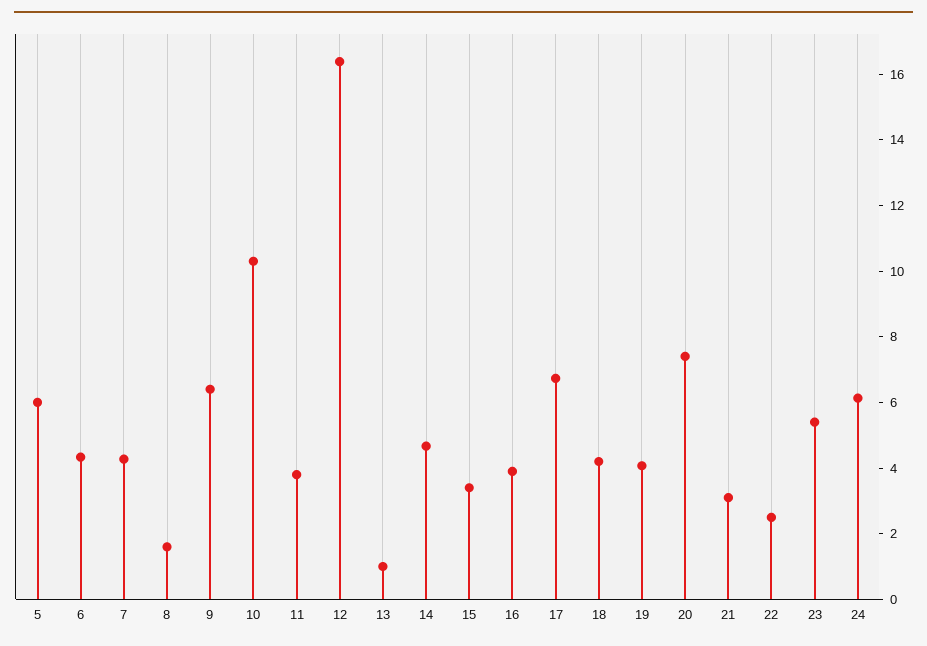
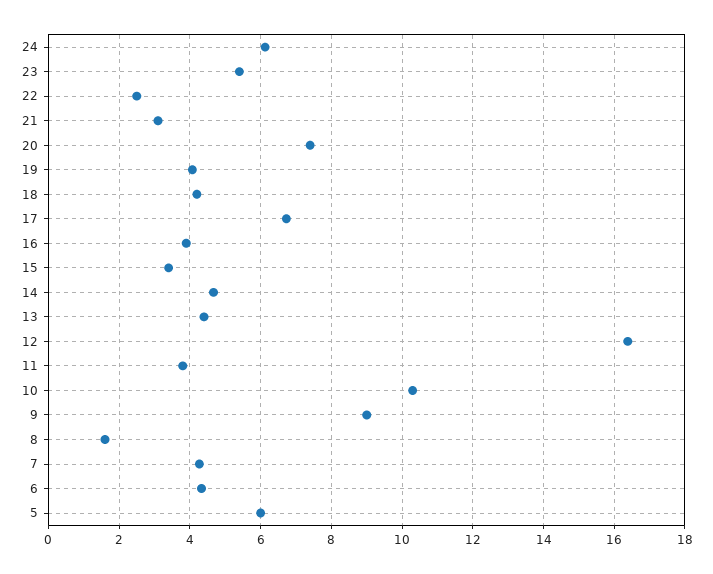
9: 6.5 -> 9
13: 1 -> 4.4

